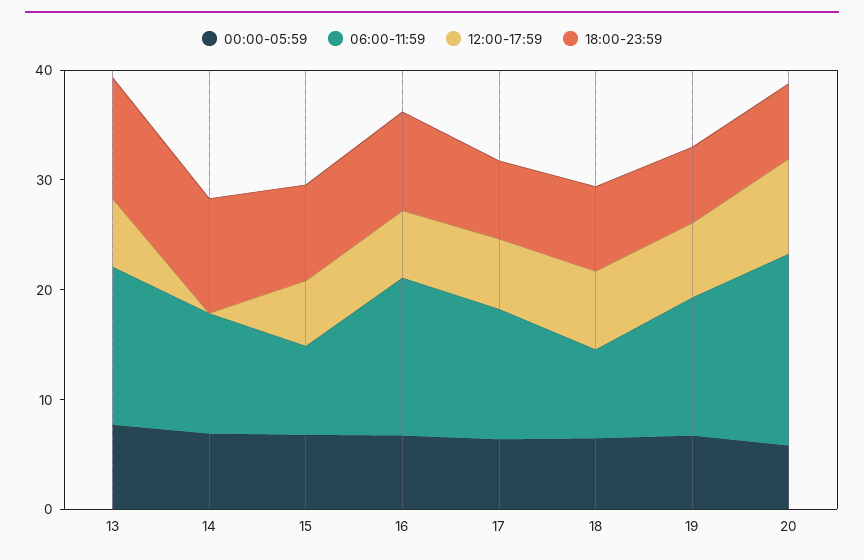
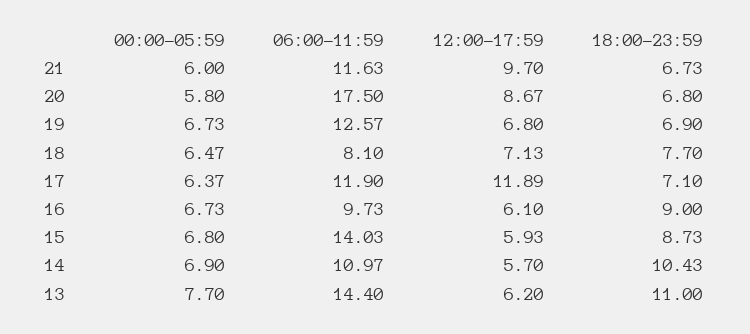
12:00-17:59, 14: 0 -> 5.7
06:00-11:59, 15: 8 -> 14.03
06:00-11:59, 16: 14 -> 9.73
12:00-17:59, 17: 6 -> 11.89
00:00-05:59, 21: none -> 6
06:00-11:59, 21: none -> 11.63
12:00-17:59, 21: none -> 9.7
18:00-23:59, 21: none -> 6.73

